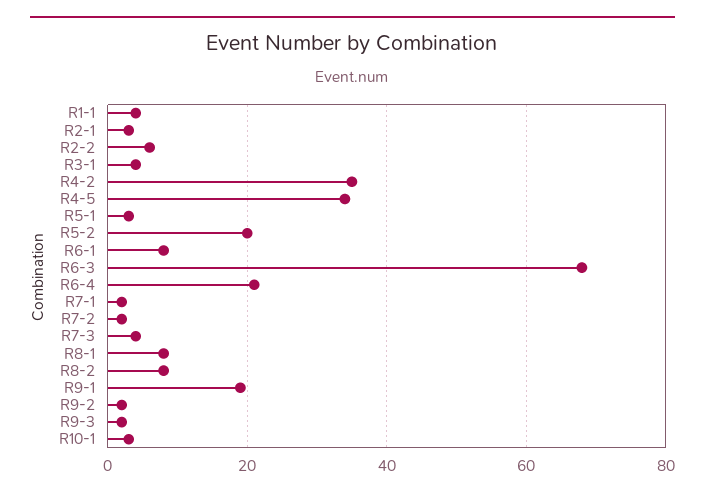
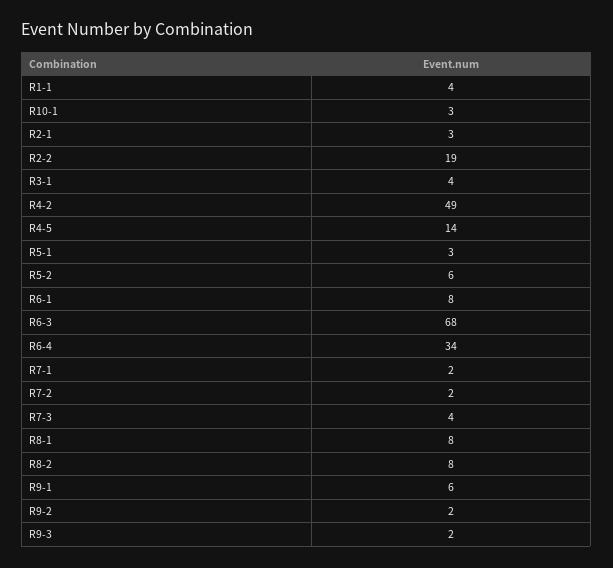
R2-2: 5 -> 19
R4-2: 35 -> 49
R4-5: 35 -> 14
R5-2: 20 -> 6
R6-4: 20 -> 34
R9-1: 20 -> 6

